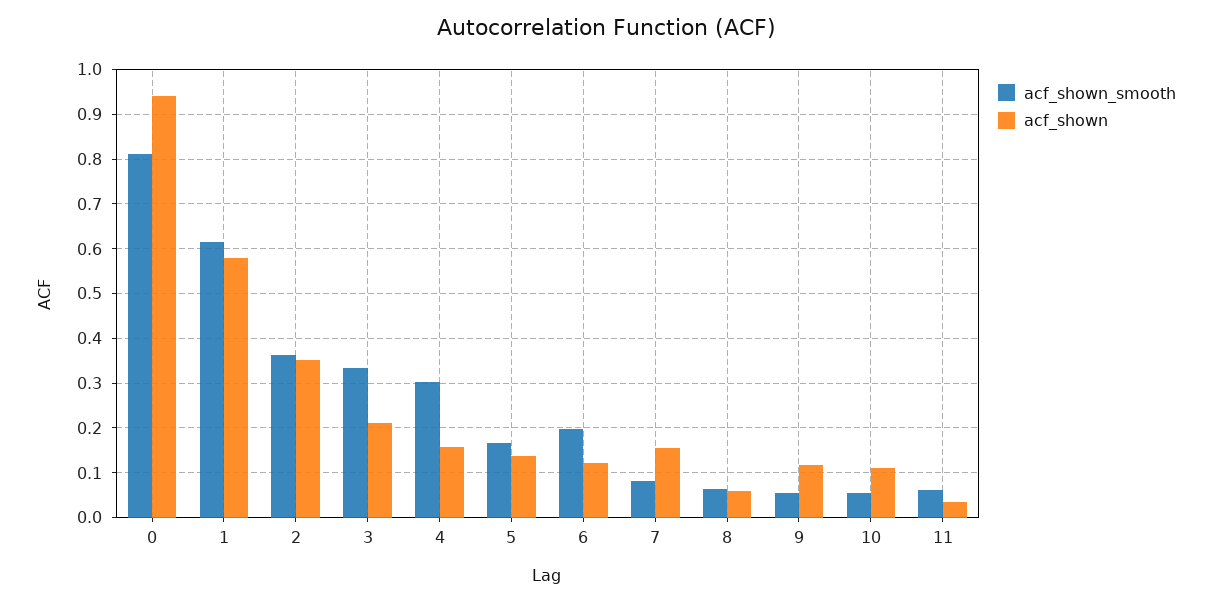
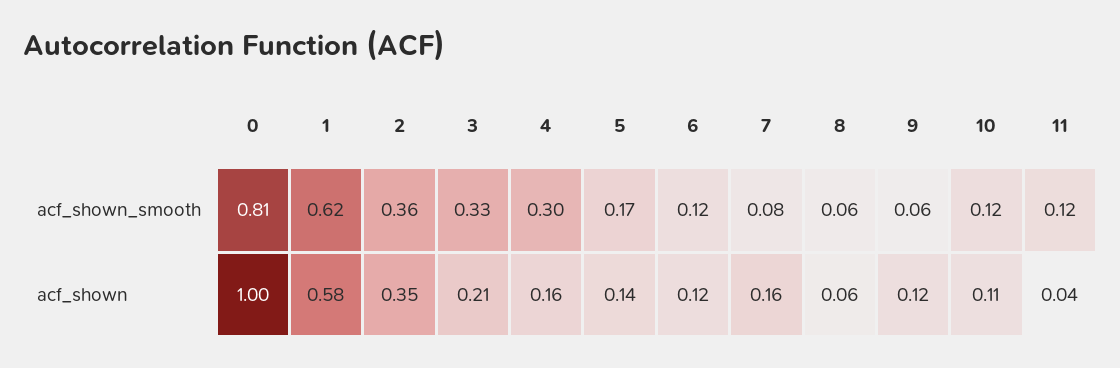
acf_shown, 0: 0.94 -> 1
acf_shown_smooth, 6: 0.2 -> 0.12
acf_shown_smooth, 10: 0.06 -> 0.12
acf_shown_smooth, 11: 0.06 -> 0.12

